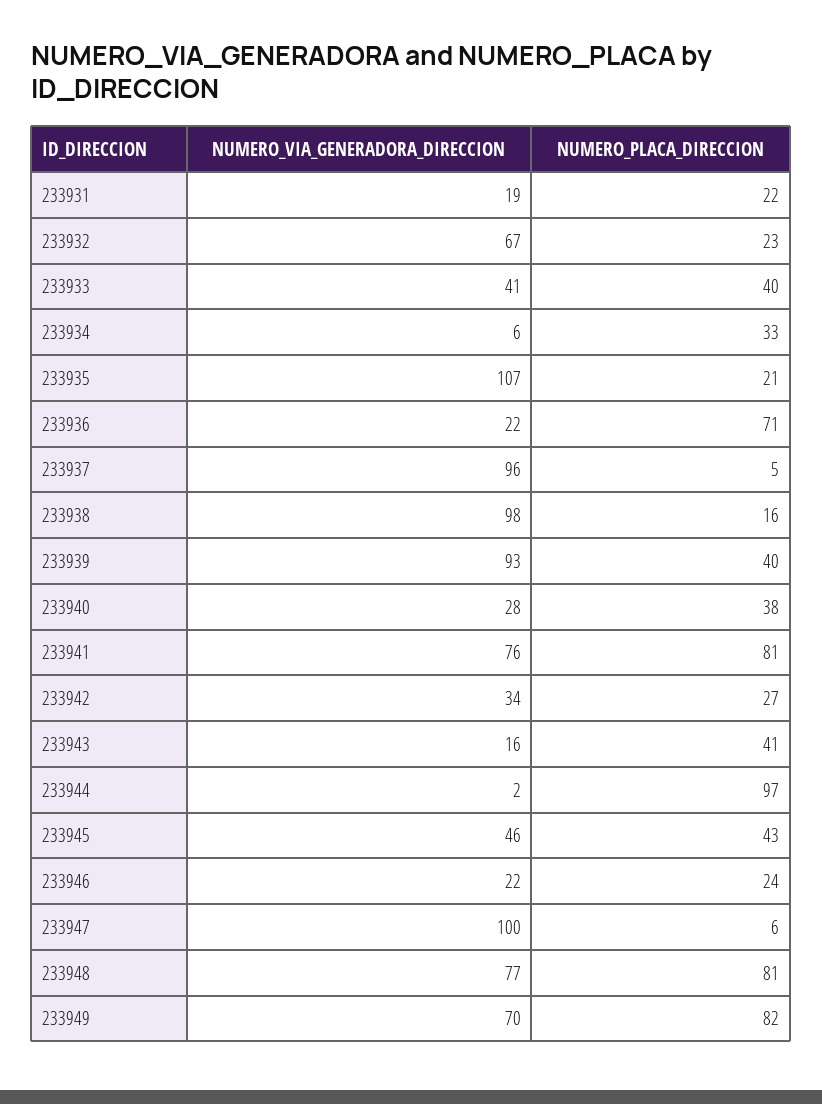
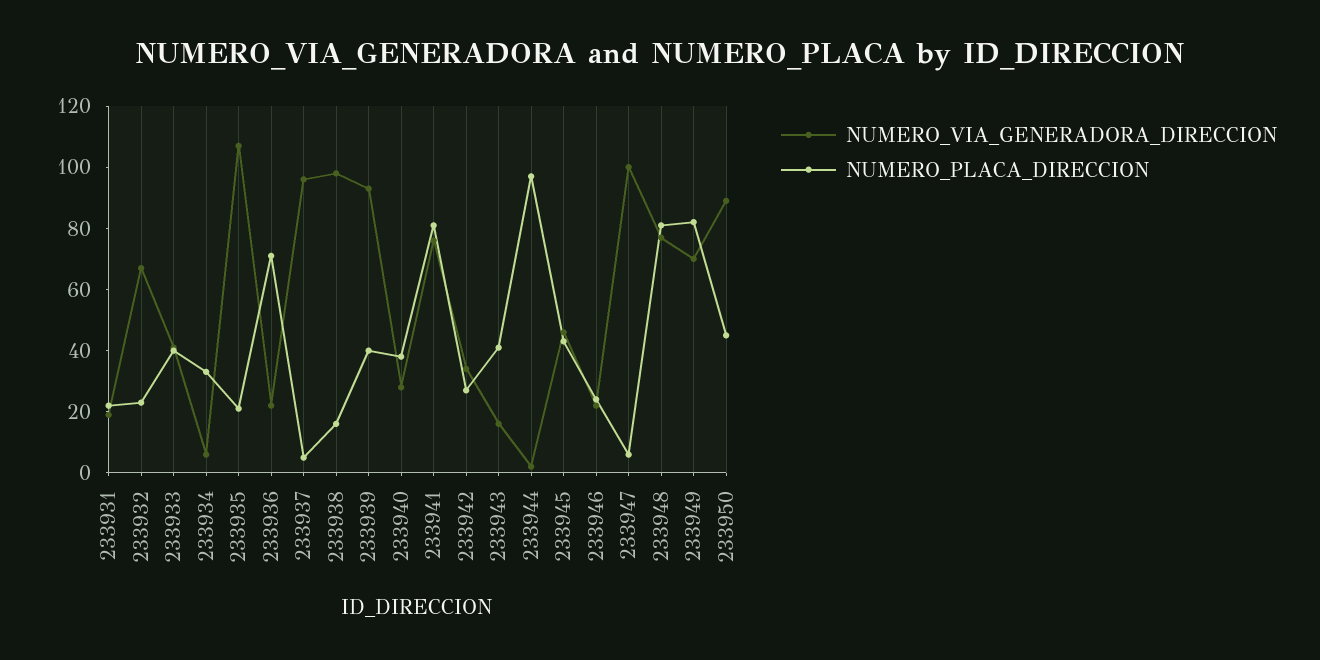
NUMERO_VIA_GENERADORA_DIRECCION, 233950: none -> 90
NUMERO_PLACA_DIRECCION, 233950: none -> 45

